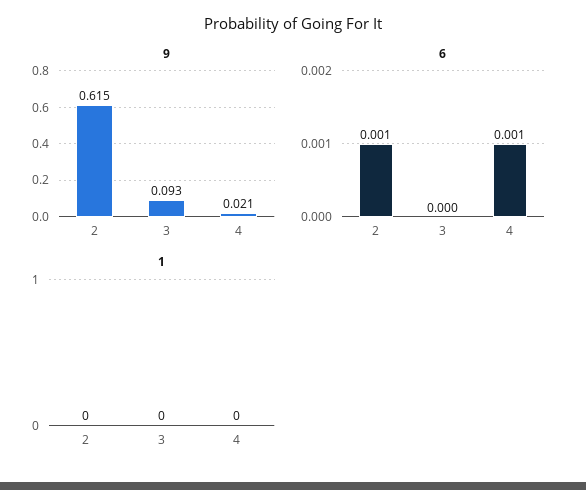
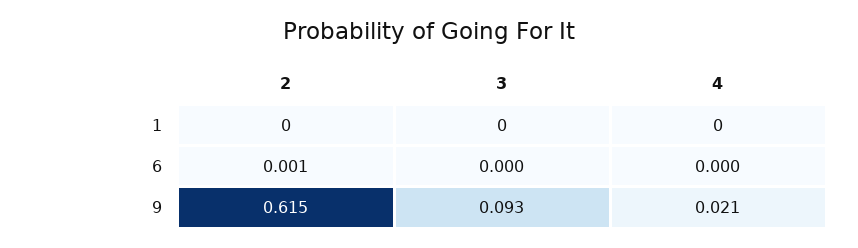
6, 4: 0.001 -> 0

